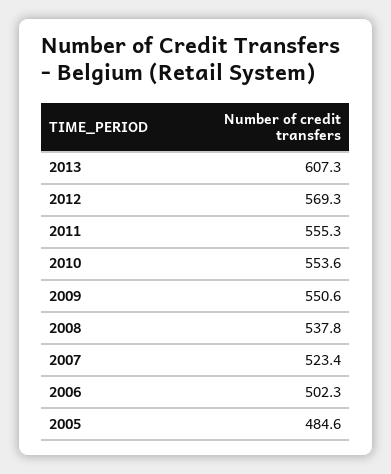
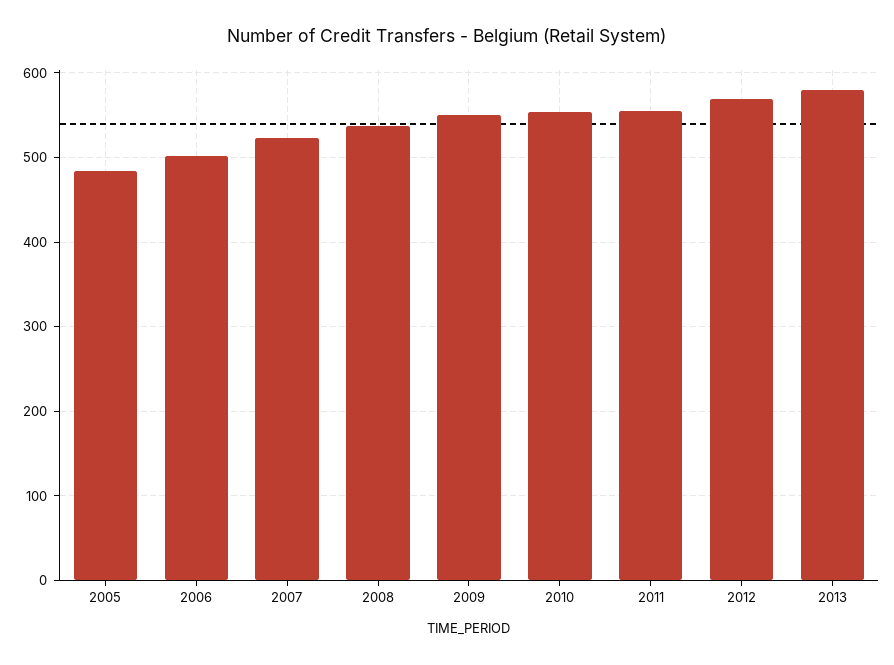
2013: 607.3 -> 580

